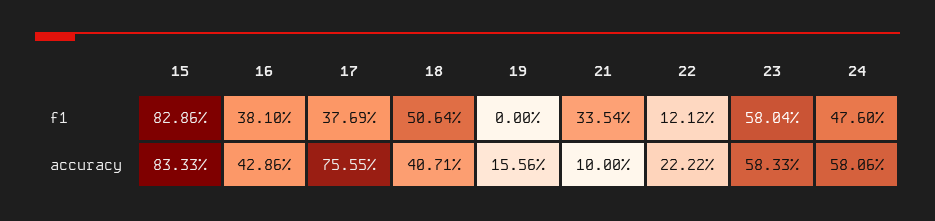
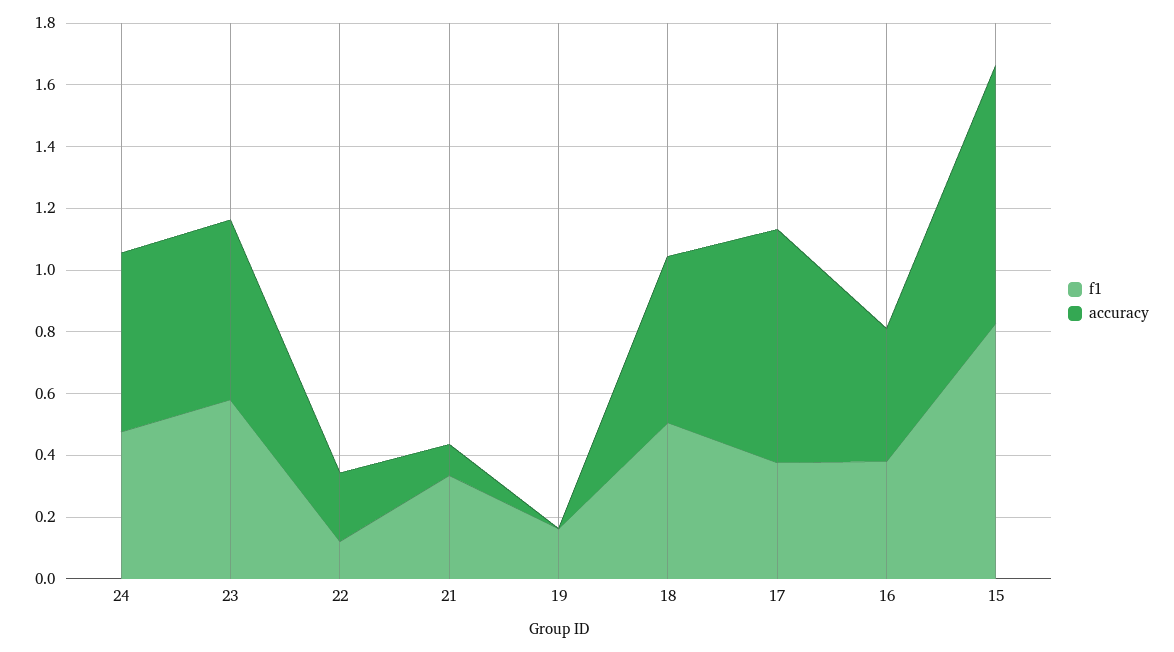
f1, 19: 0 -> 0.15
accuracy, 18: 0.4071 -> 0.55
accuracy, 19: 0.1556 -> 0

